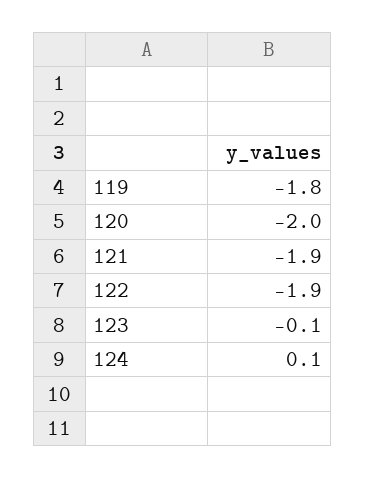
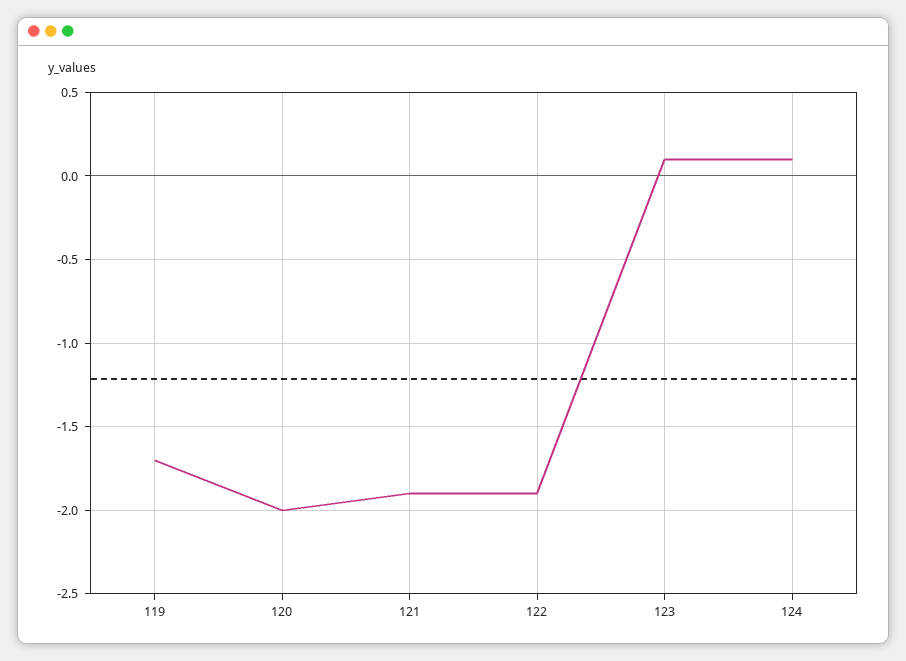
119: -1.8 -> -1.7
123: -0.1 -> 0.1

